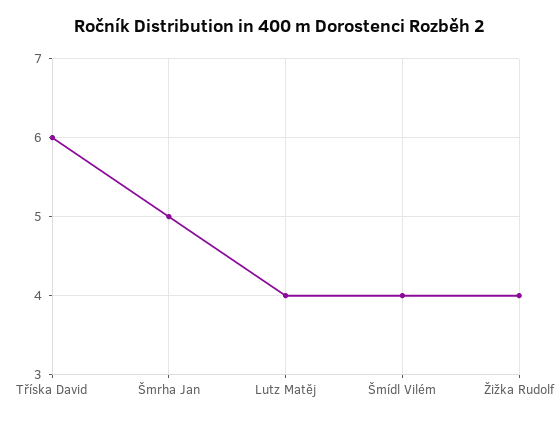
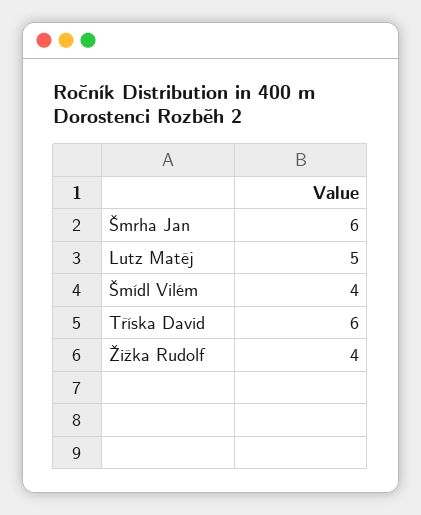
Šmrha Jan: 5 -> 6
Lutz Matěj: 4 -> 5

